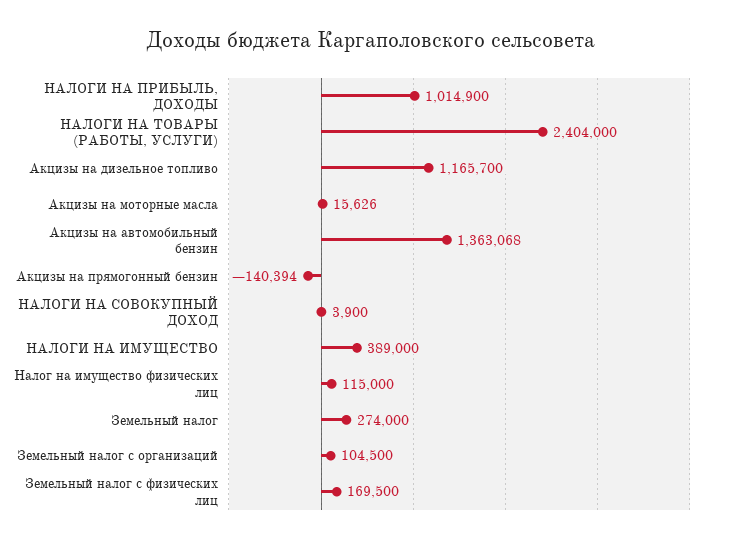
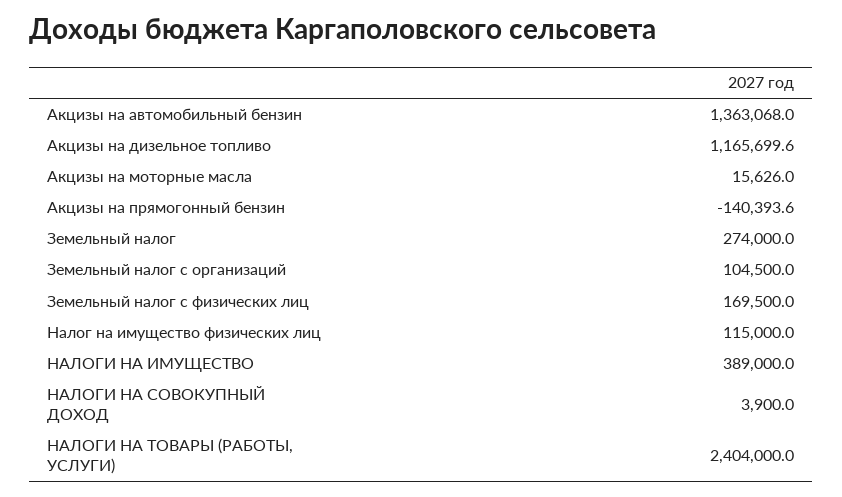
НАЛОГИ НА ПРИБЫЛЬ, ДОХОДЫ: 1014900 -> none

